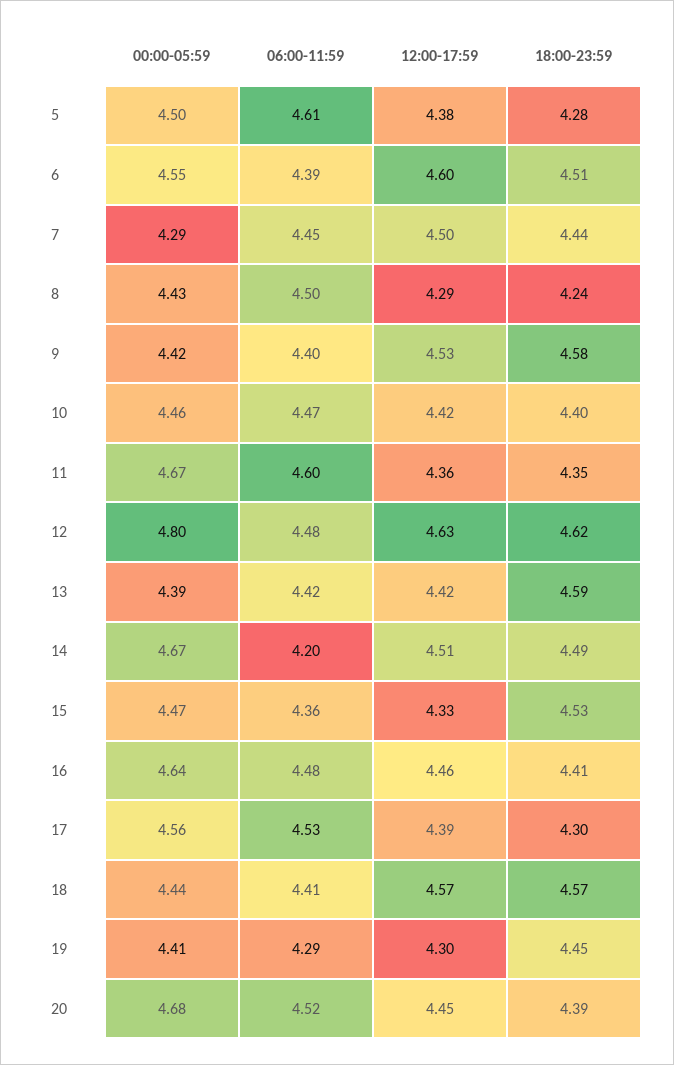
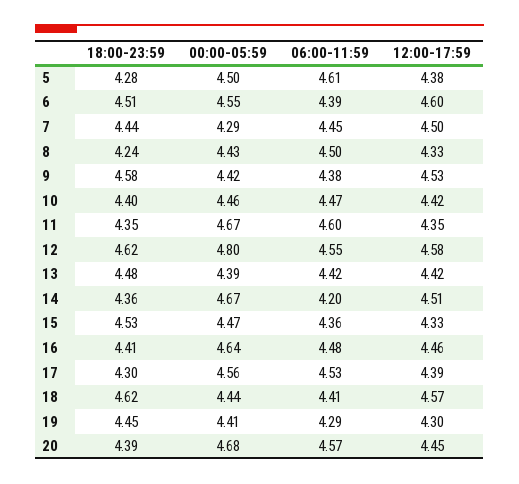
12:00-17:59, 8: 4.29 -> 4.33
06:00-11:59, 9: 4.4 -> 4.38
12:00-17:59, 11: 4.36 -> 4.35
06:00-11:59, 12: 4.48 -> 4.55
12:00-17:59, 12: 4.63 -> 4.58
18:00-23:59, 13: 4.59 -> 4.48
18:00-23:59, 14: 4.49 -> 4.36
18:00-23:59, 18: 4.57 -> 4.62
06:00-11:59, 20: 4.52 -> 4.57

